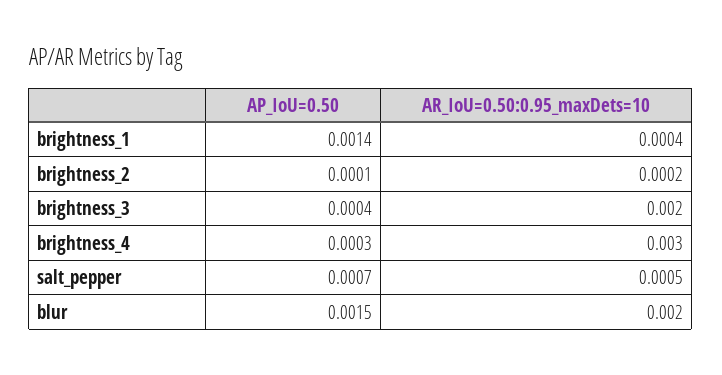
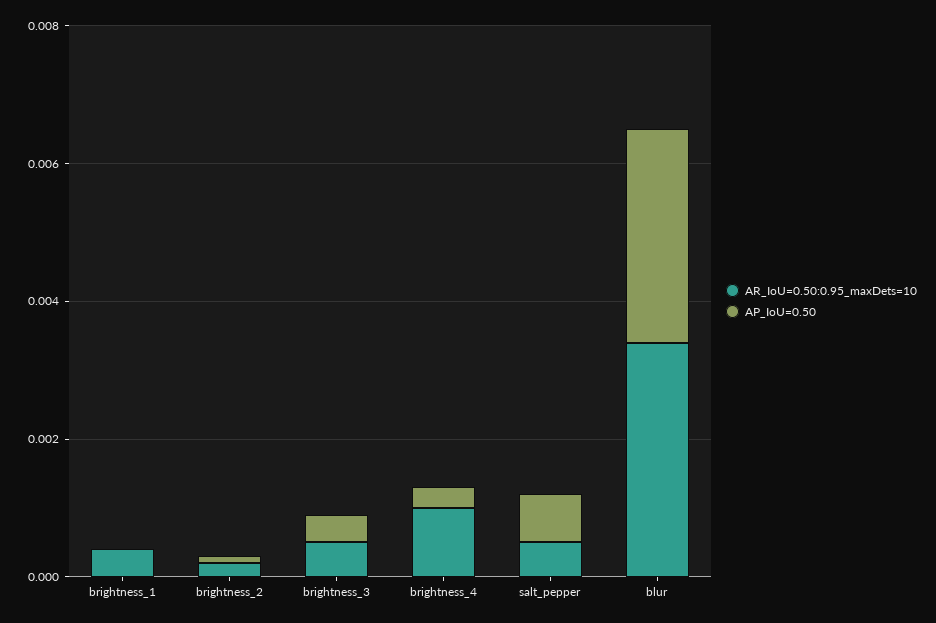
AP_IoU=0.50, brightness_1: 0.0014 -> 0
AR_IoU=0.50:0.95_maxDets=10, brightness_3: 0.002 -> 0.0005
AR_IoU=0.50:0.95_maxDets=10, brightness_4: 0.003 -> 0.001
AP_IoU=0.50, blur: 0.0015 -> 0.003
AR_IoU=0.50:0.95_maxDets=10, blur: 0.002 -> 0.0035

